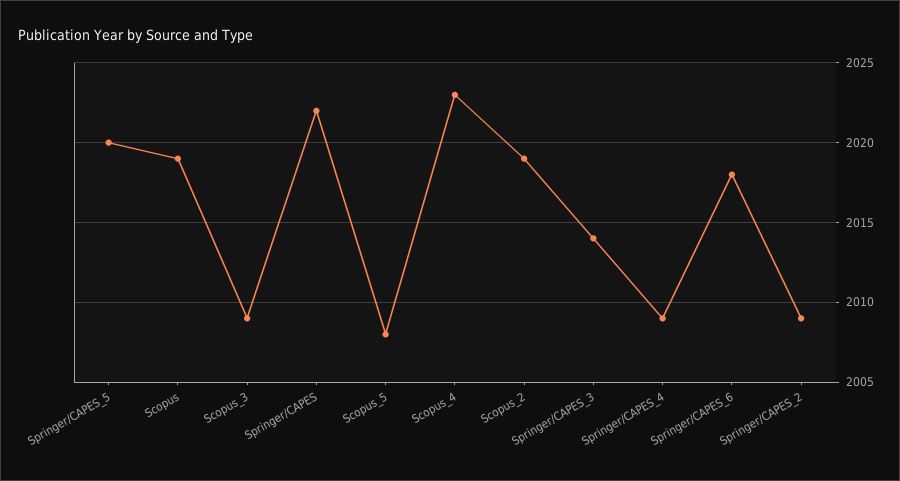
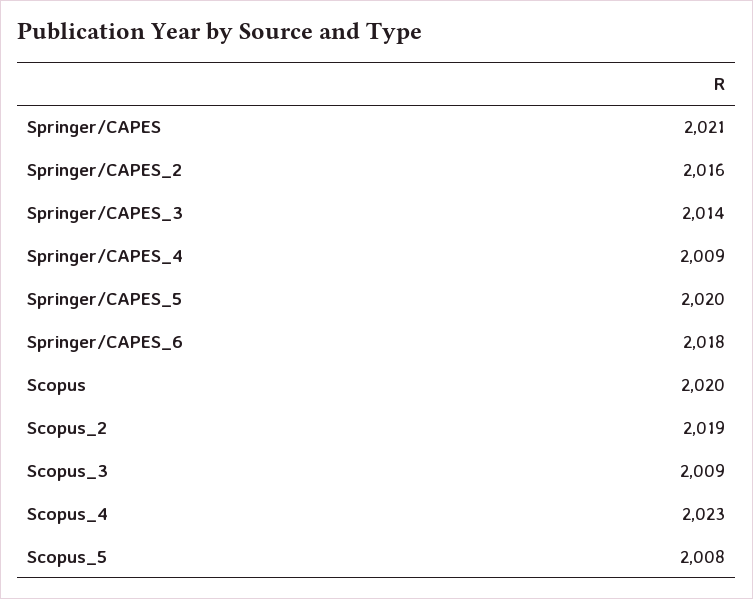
Scopus: 2019 -> 2020
Springer/CAPES: 2022 -> 2021
Springer/CAPES_2: 2009 -> 2016

